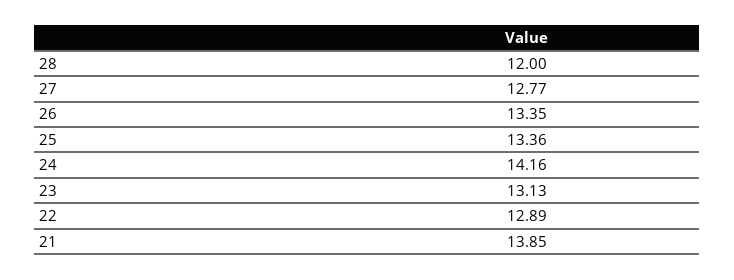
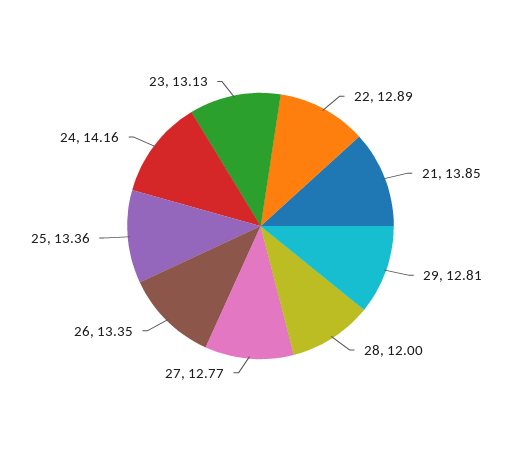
29: none -> 12.81

